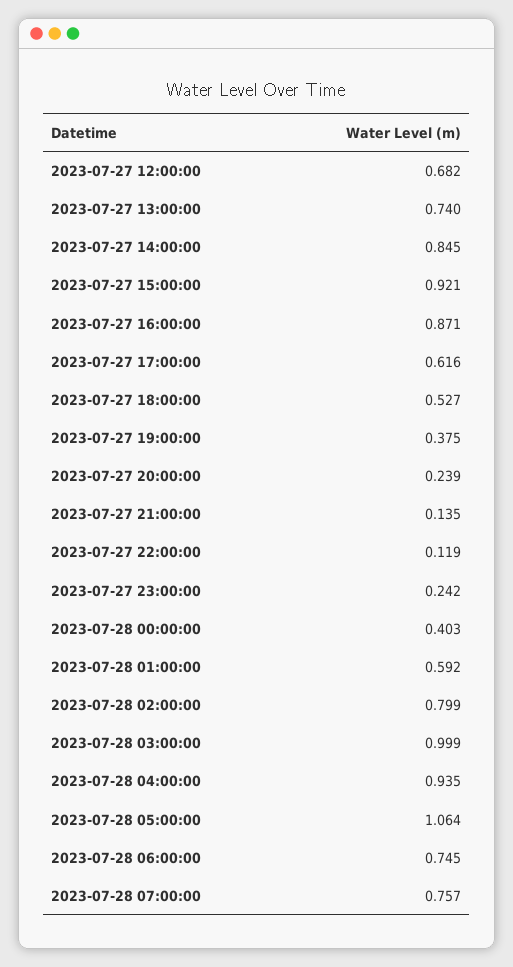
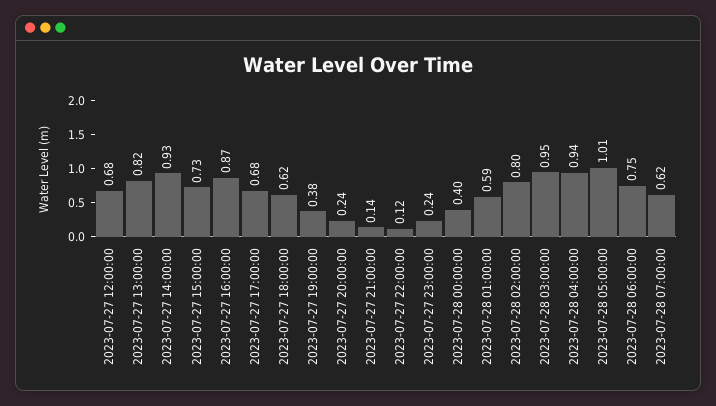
2023-07-27 13:00:00: 0.74 -> 0.82
2023-07-27 14:00:00: 0.845 -> 0.93
2023-07-27 15:00:00: 0.921 -> 0.73
2023-07-27 17:00:00: 0.616 -> 0.68
2023-07-27 18:00:00: 0.527 -> 0.62
2023-07-28 03:00:00: 0.999 -> 0.95
2023-07-28 05:00:00: 1.064 -> 1.01
2023-07-28 07:00:00: 0.757 -> 0.62

